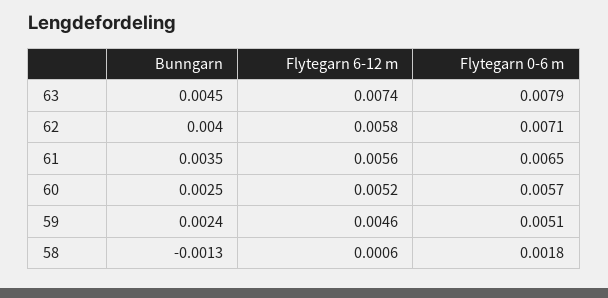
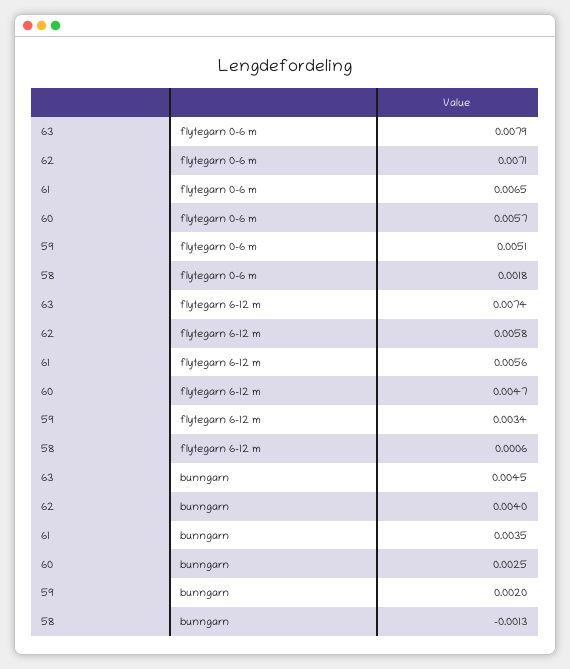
Flytegarn 6-12 m, 60: 0.0052 -> 0.0047
Bunngarn, 59: 0.0024 -> 0.002
Flytegarn 6-12 m, 59: 0.0046 -> 0.0034

